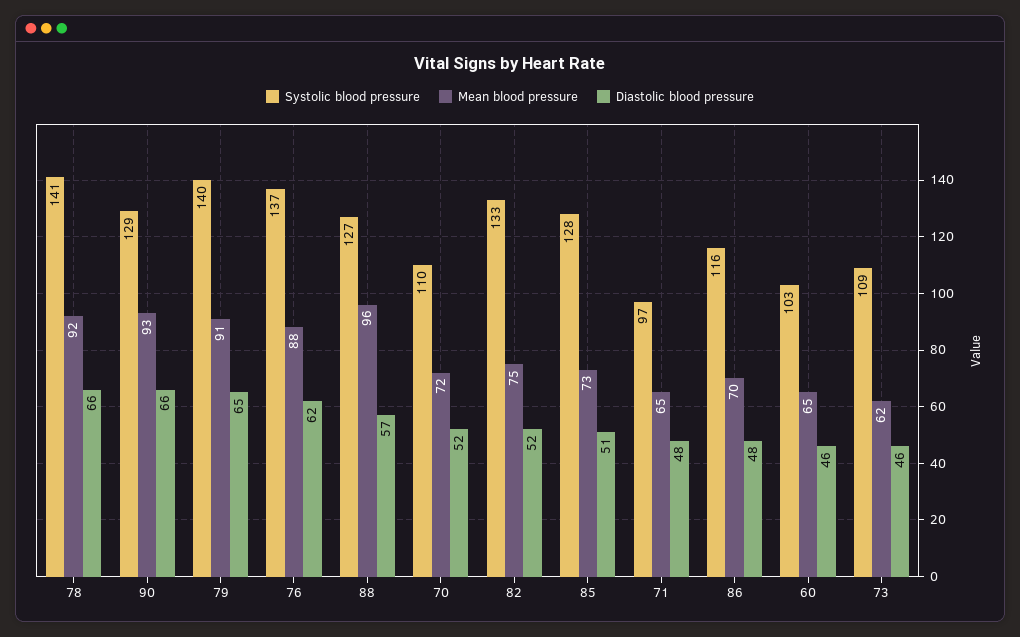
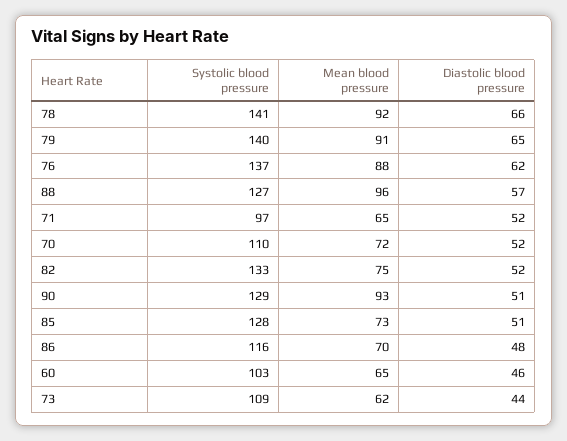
Diastolic blood pressure, 90: 66 -> 51
Diastolic blood pressure, 71: 48 -> 52
Diastolic blood pressure, 73: 46 -> 44

